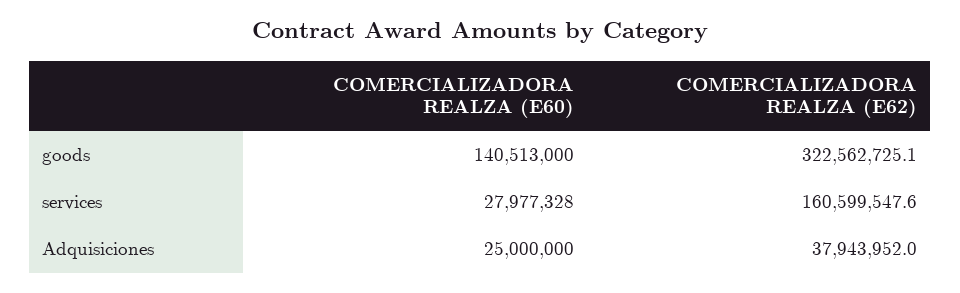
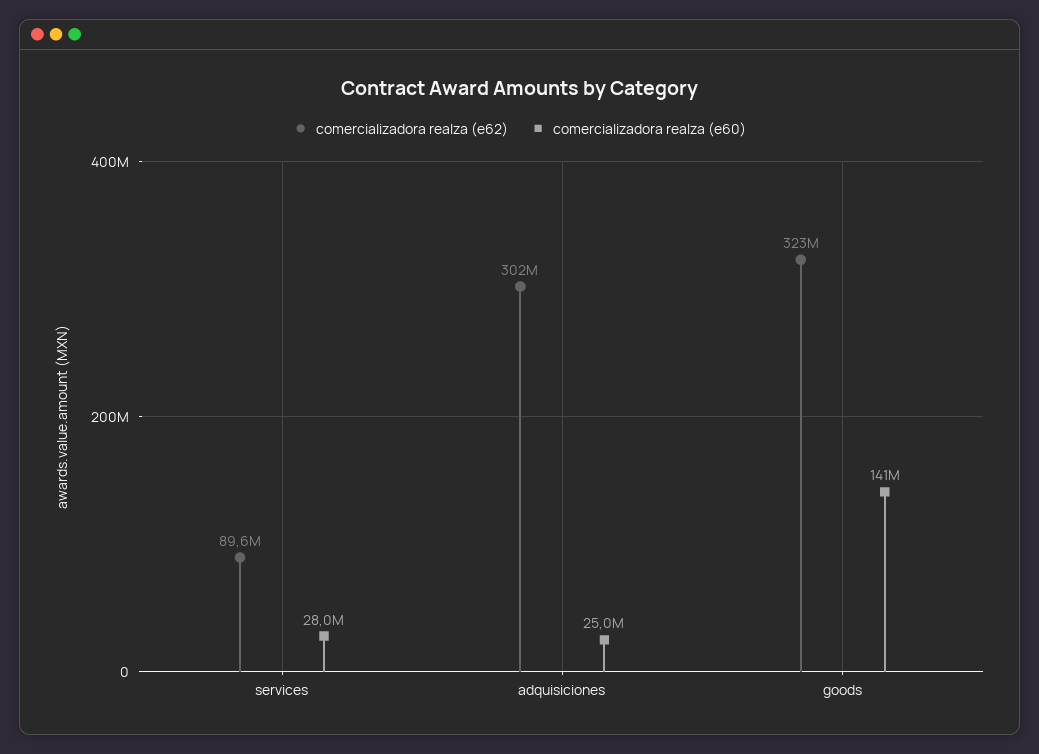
COMERCIALIZADORA REALZA (E62), services: 160599547.6 -> 89600000
COMERCIALIZADORA REALZA (E62), Adquisiciones: 37943952 -> 302000000

